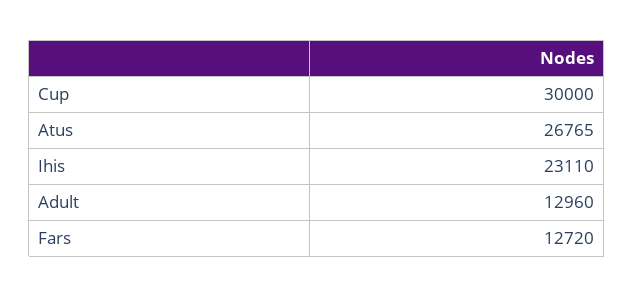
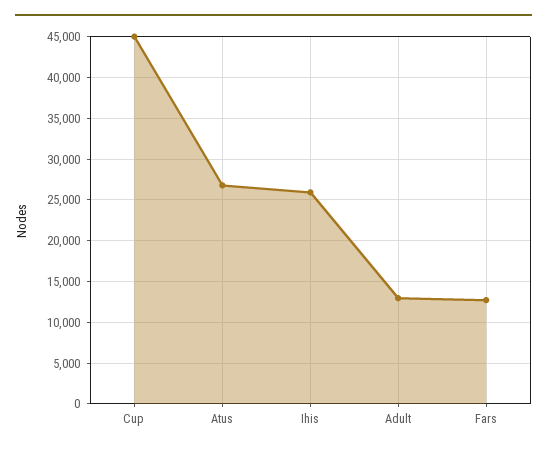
Cup: 30000 -> 45000
Ihis: 23110 -> 26000

